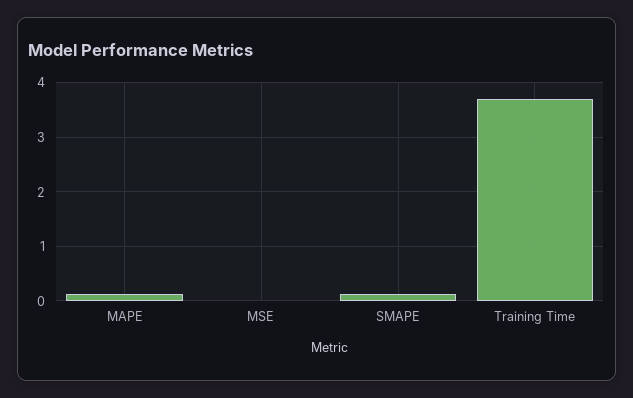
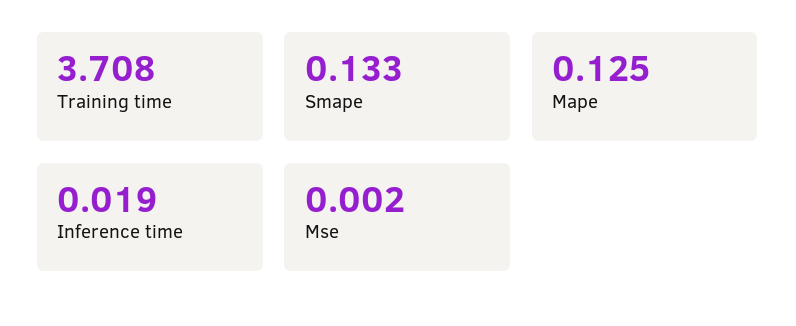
Inference time: none -> 0.019

